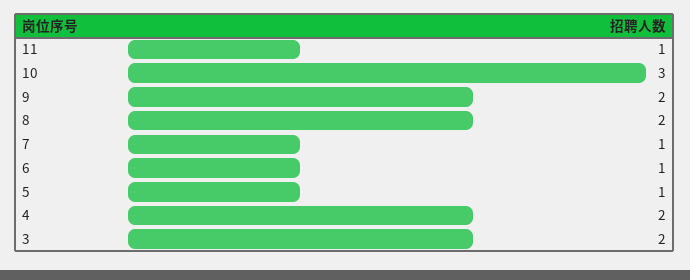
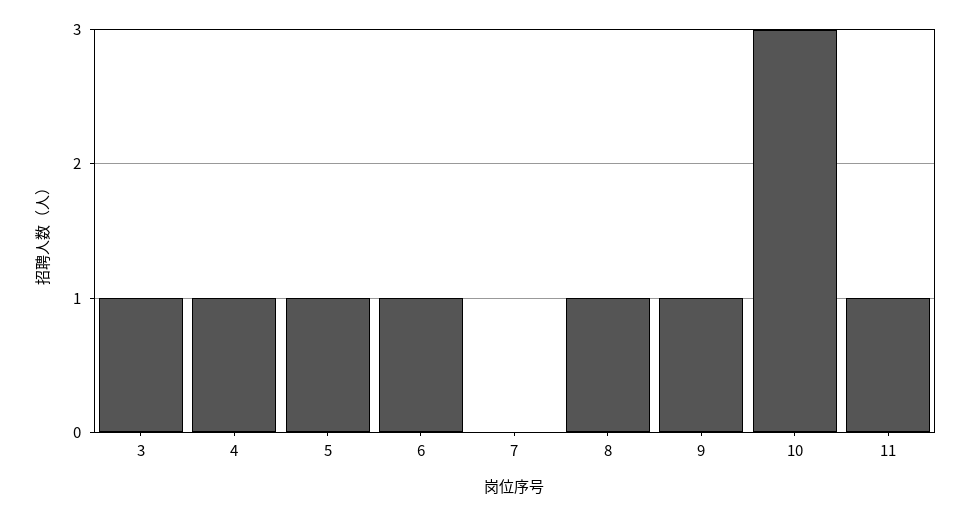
9: 2 -> 1
8: 2 -> 1
7: 1 -> 0
4: 2 -> 1
3: 2 -> 1

